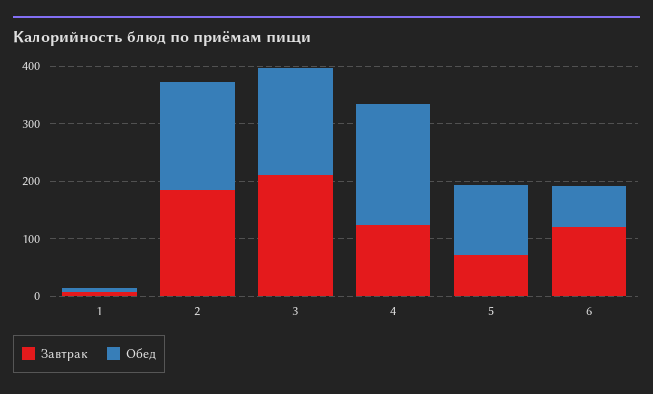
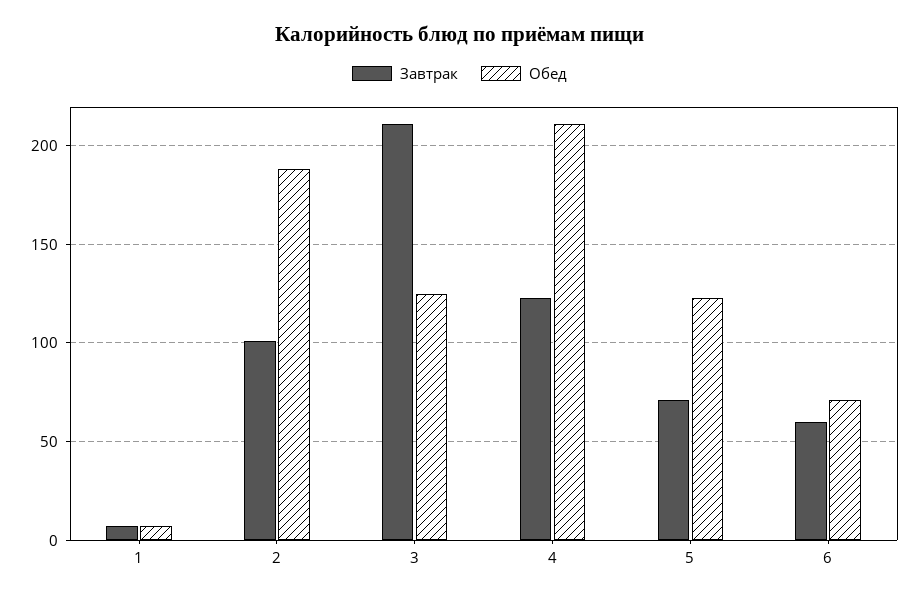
Завтрак, 2: 180 -> 100
Обед, 3: 180 -> 125
Завтрак, 6: 120 -> 60

